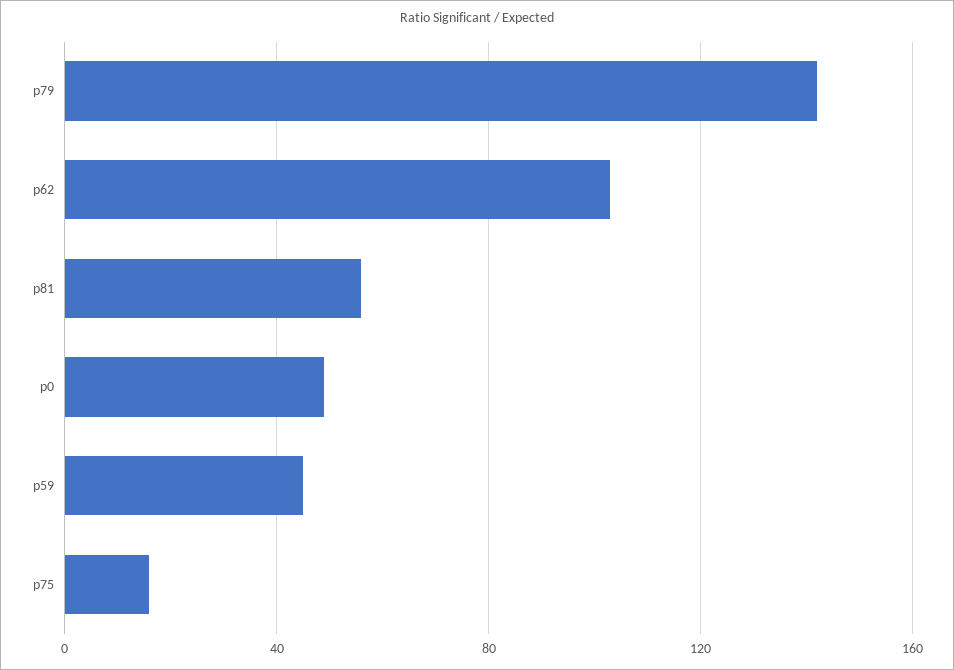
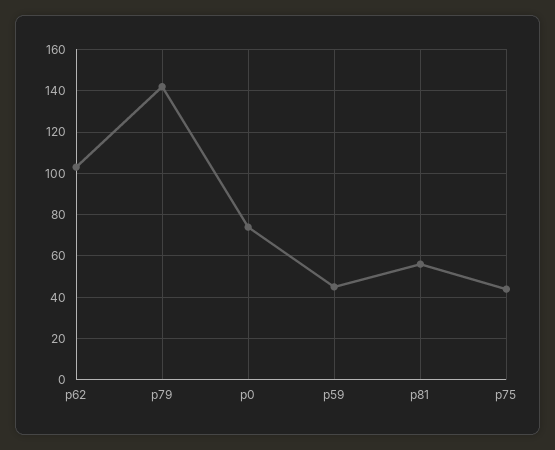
p0: 50 -> 75
p75: 15 -> 45

